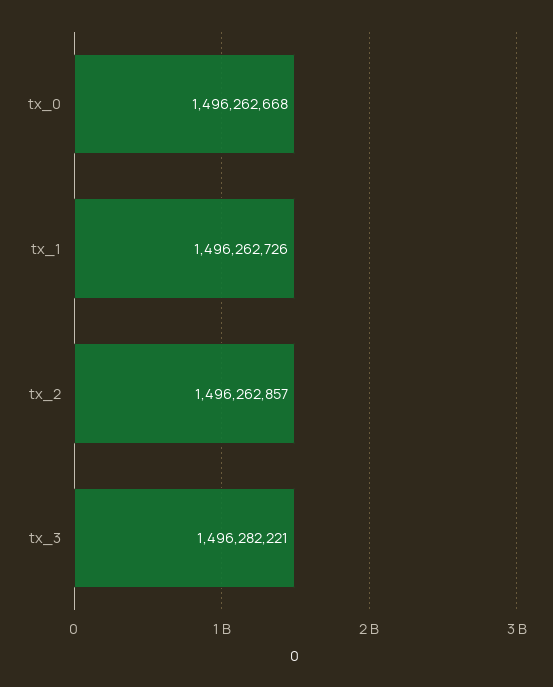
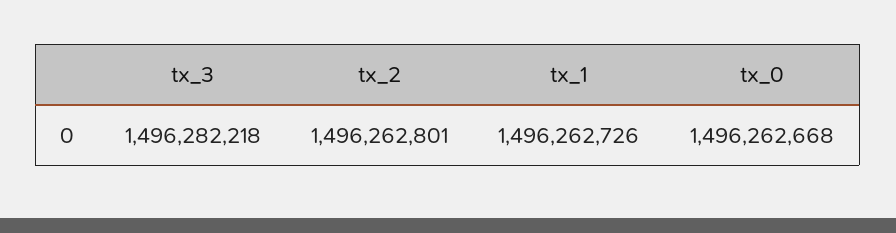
tx_2: 1496262857 -> 1496262801
tx_3: 1496282221 -> 1496282218

